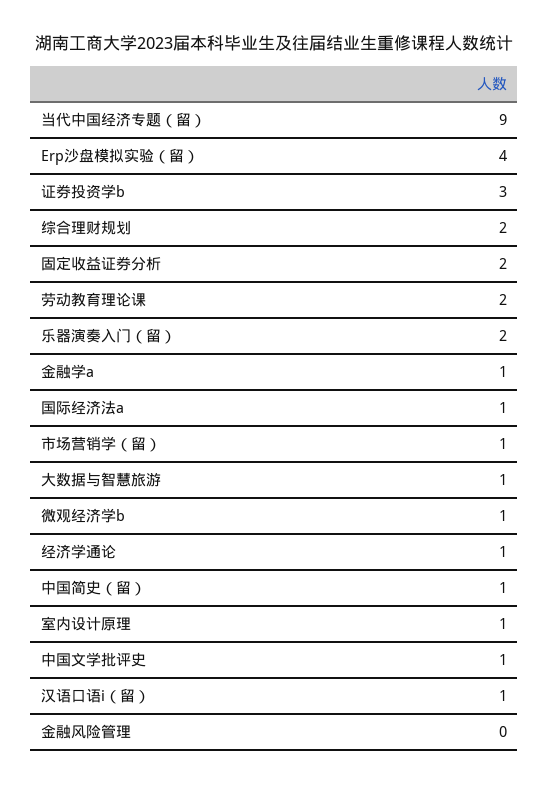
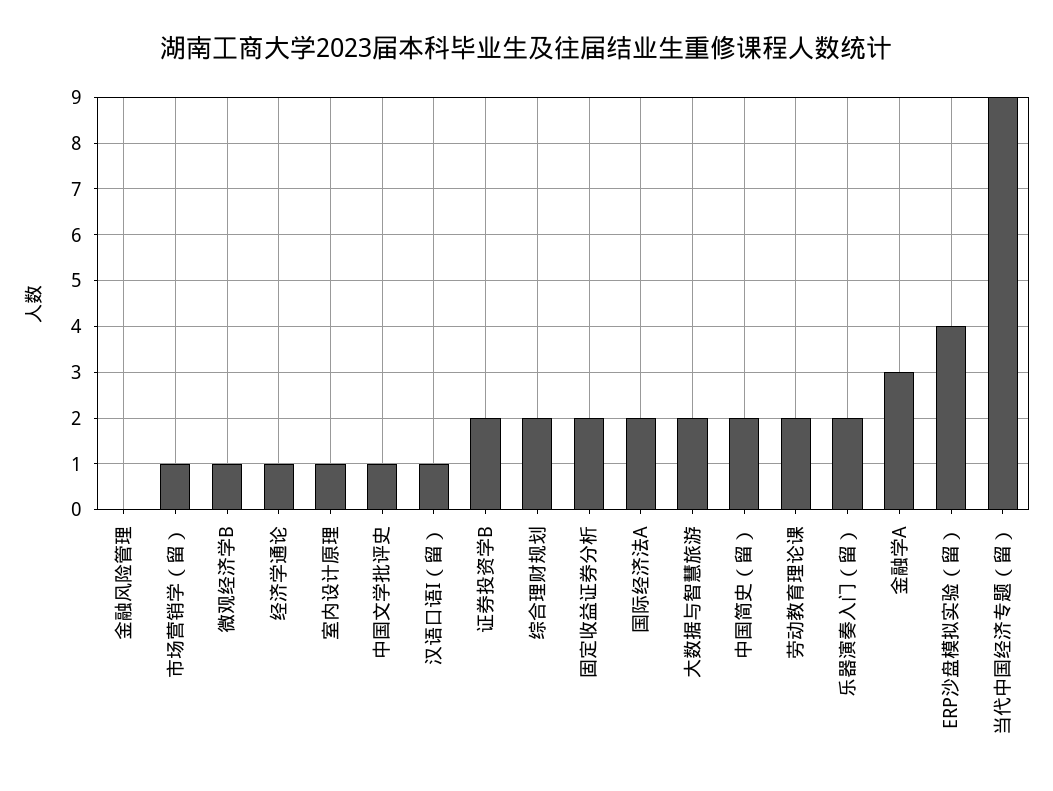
证券投资学b: 3 -> 2
金融学a: 1 -> 3
国际经济法a: 1 -> 2
大数据与智慧旅游: 1 -> 2
中国简史（留）: 1 -> 2

